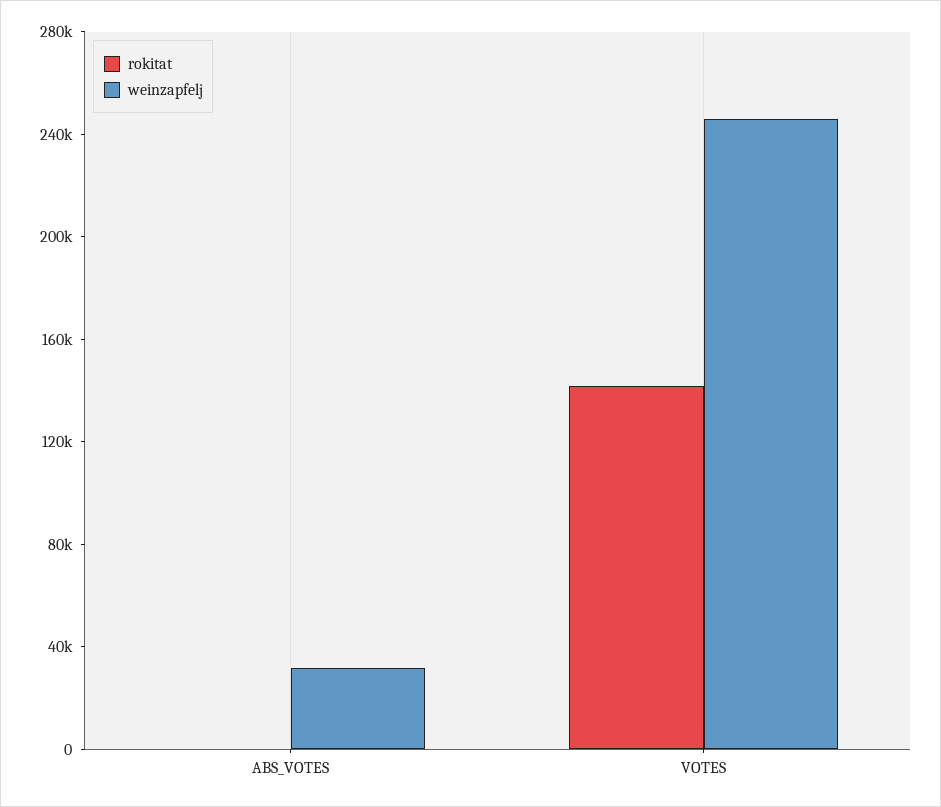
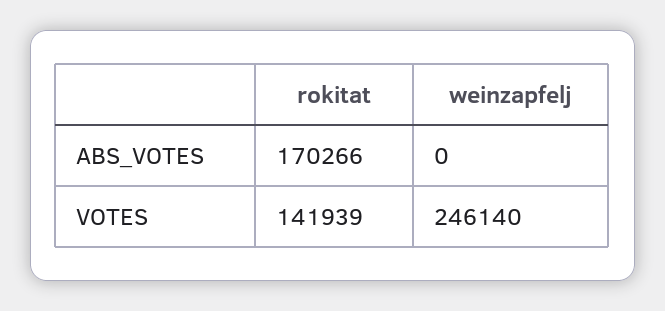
rokitat, ABS_VOTES: 0 -> 170266
weinzapfelj, ABS_VOTES: 30000 -> 0

